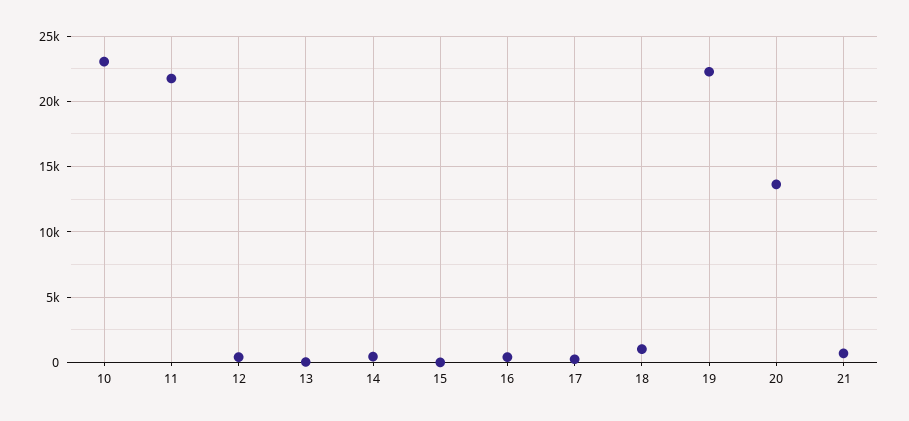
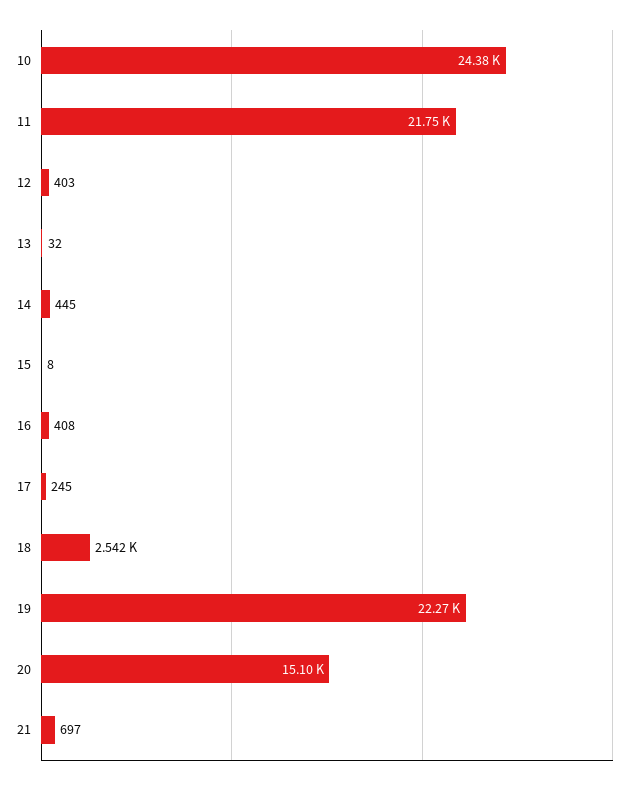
10: 23000 -> 24380
18: 1000 -> 2542
20: 13500 -> 15100

